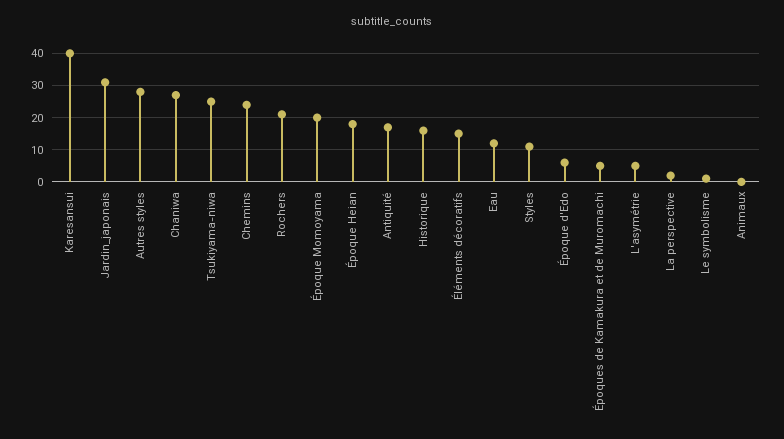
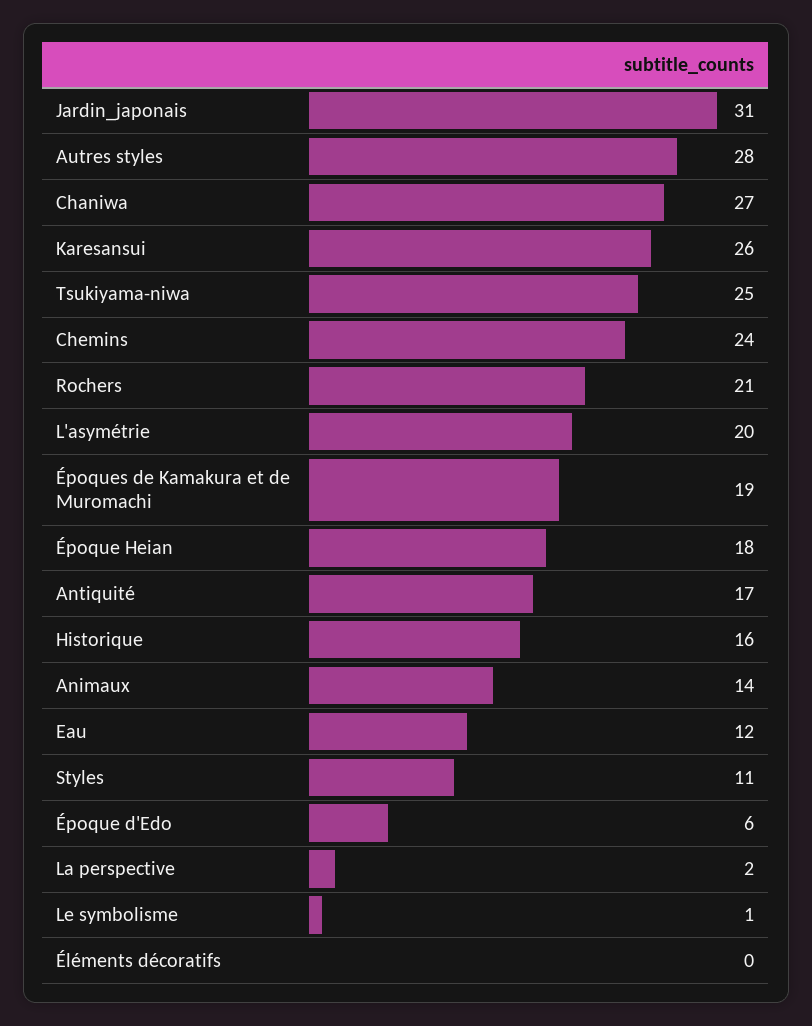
Karesansui: 40 -> 26
Époque Momoyama: 20 -> none
Éléments décoratifs: 15 -> 0
Époques de Kamakura et de Muromachi: 5 -> 19
L'asymétrie: 5 -> 20
Animaux: 0 -> 14

